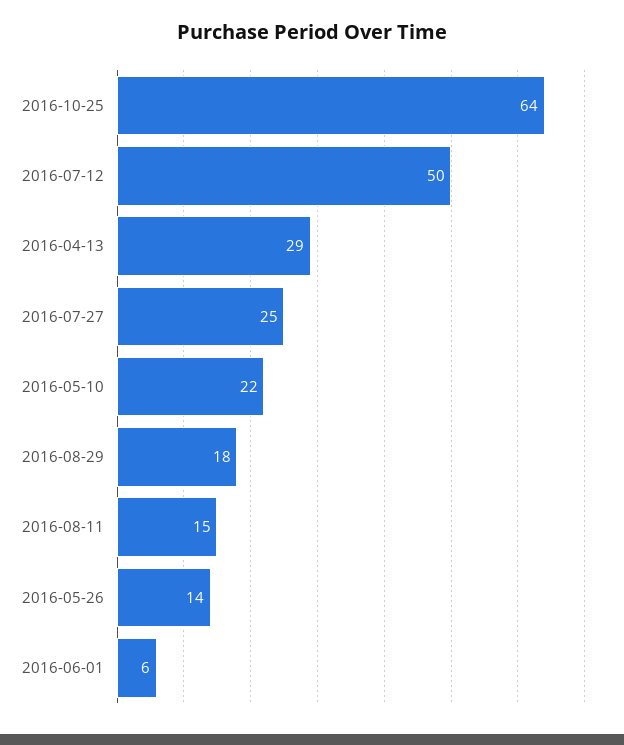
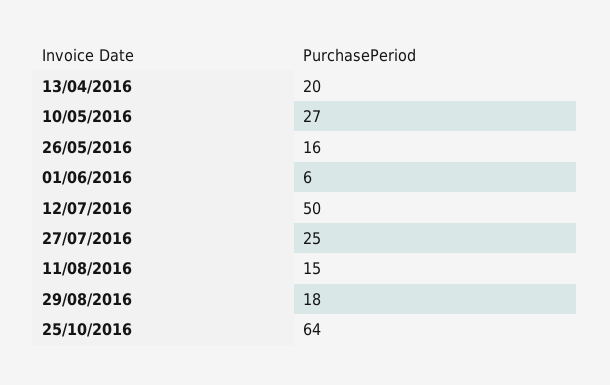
2016-04-13: 29 -> 20
2016-05-10: 22 -> 27
2016-05-26: 14 -> 16

